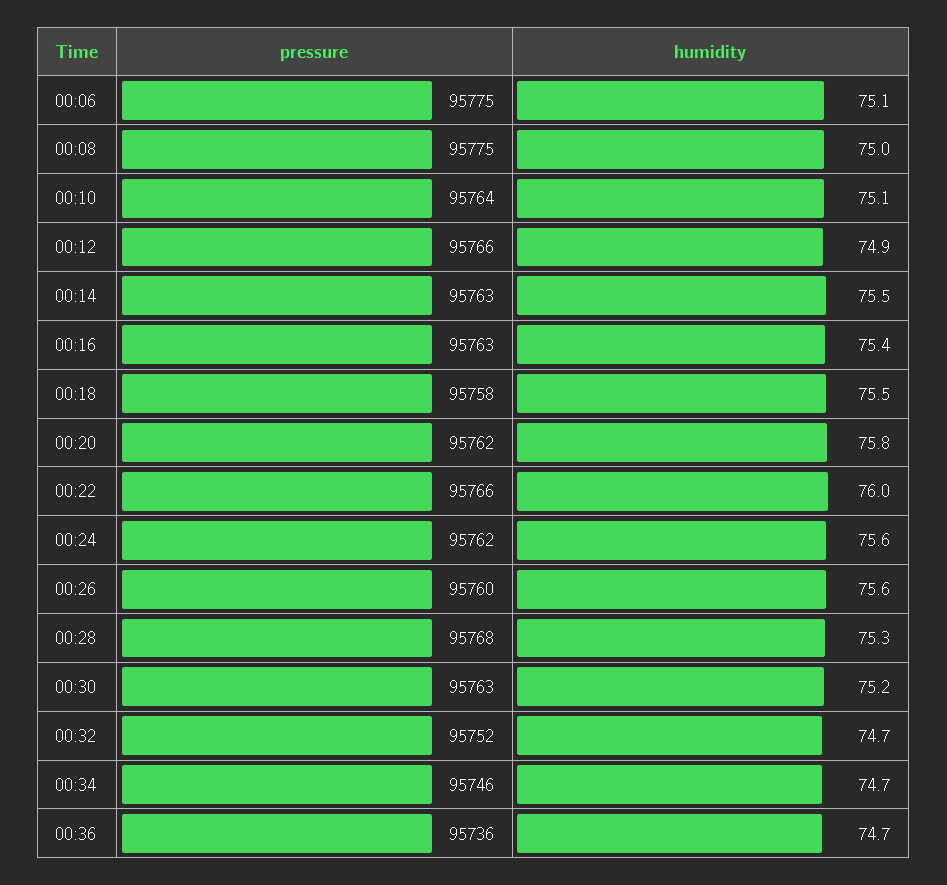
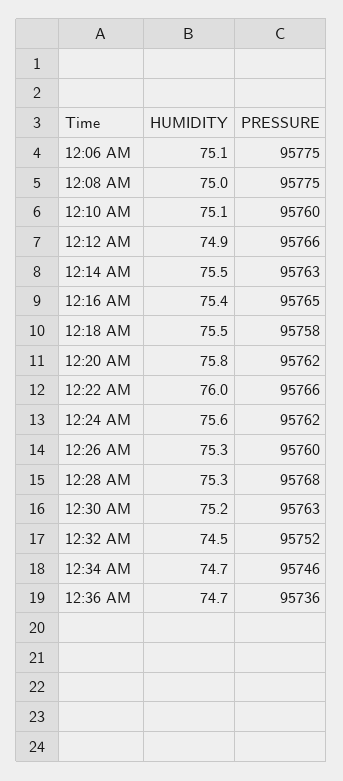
pressure, 00:10: 95764 -> 95760
pressure, 00:16: 95763 -> 95765
humidity, 00:26: 75.6 -> 75.3
humidity, 00:32: 74.7 -> 74.5

